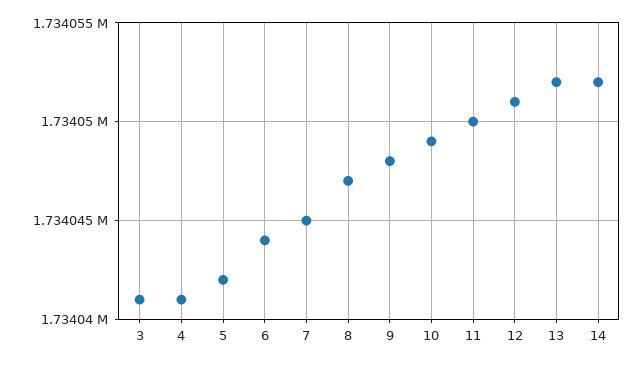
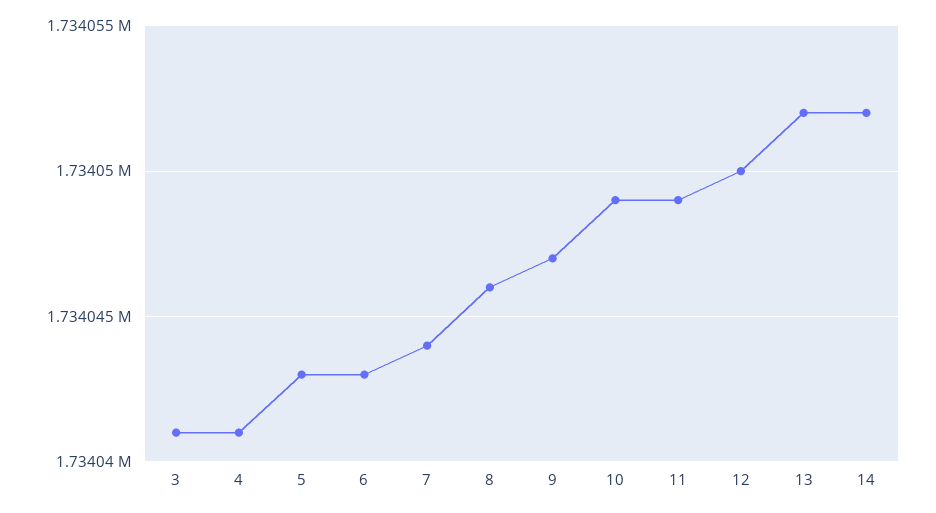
5: 1734042 -> 1734043
6: 1734044 -> 1734043
7: 1734045 -> 1734044
8: 1734047 -> 1734046
9: 1734048 -> 1734047
11: 1734050 -> 1734049
12: 1734051 -> 1734050

